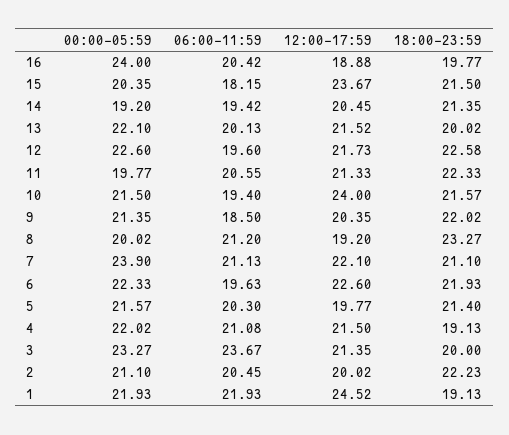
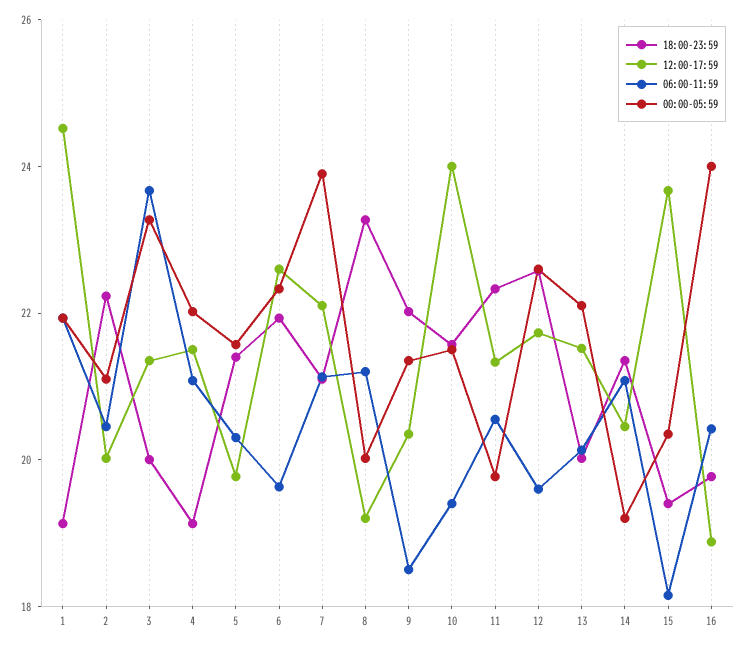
18:00-23:59, 15: 21.5 -> 19.5
06:00-11:59, 14: 19.42 -> 21

